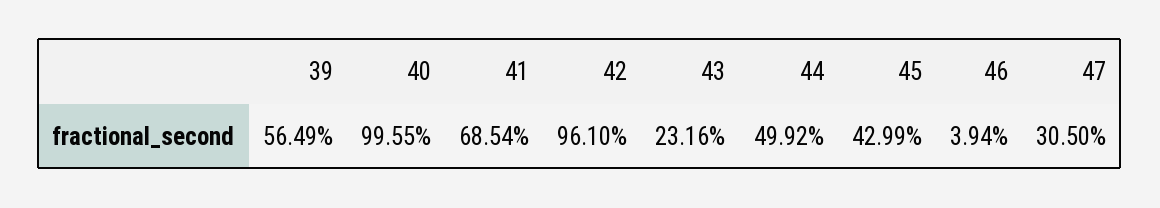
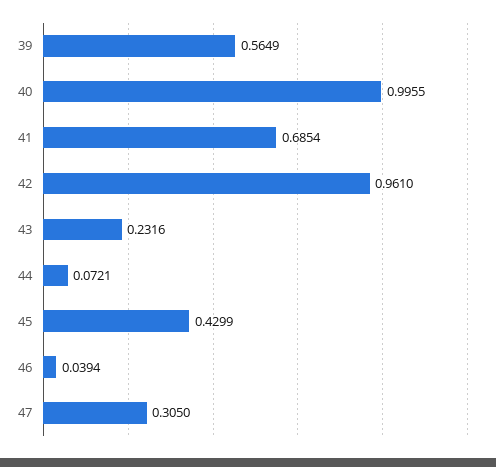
44: 0.4992 -> 0.0721

